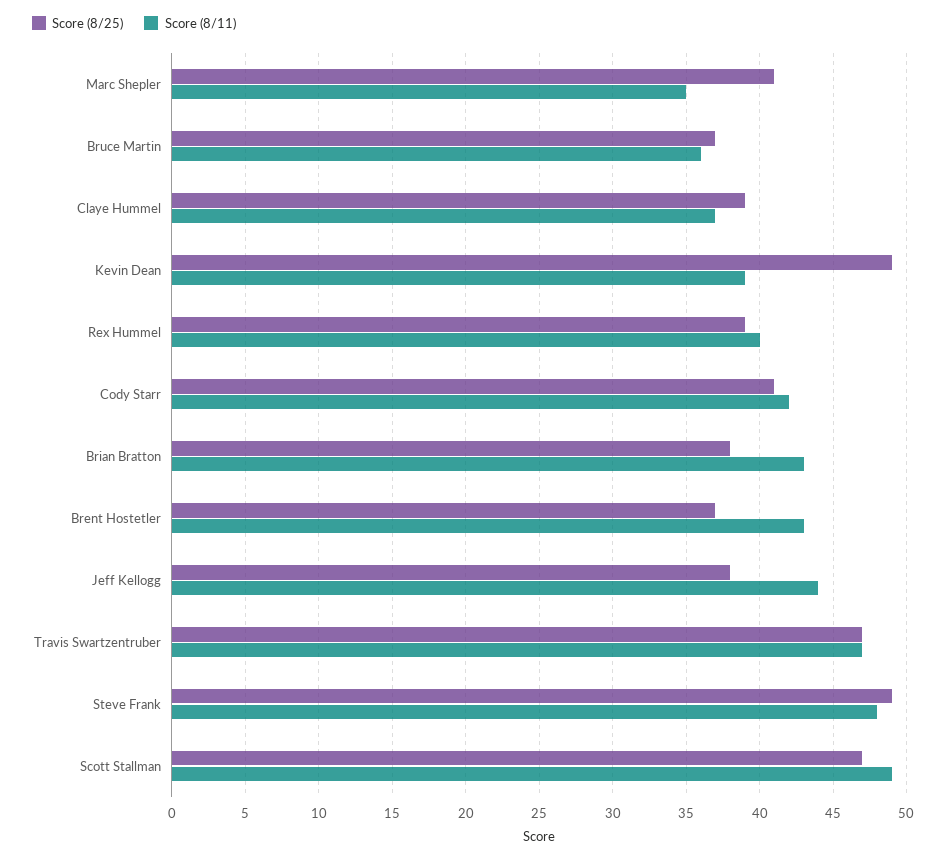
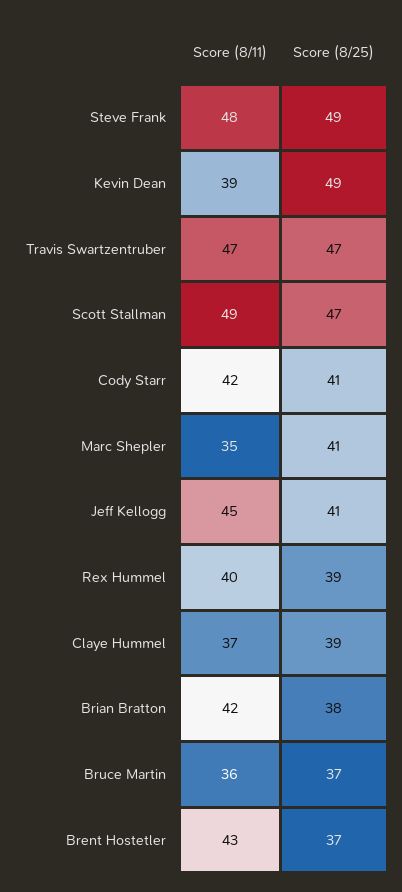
Score (8/11), Brian Bratton: 43 -> 42
Score (8/25), Jeff Kellogg: 38 -> 41
Score (8/11), Jeff Kellogg: 44 -> 45

